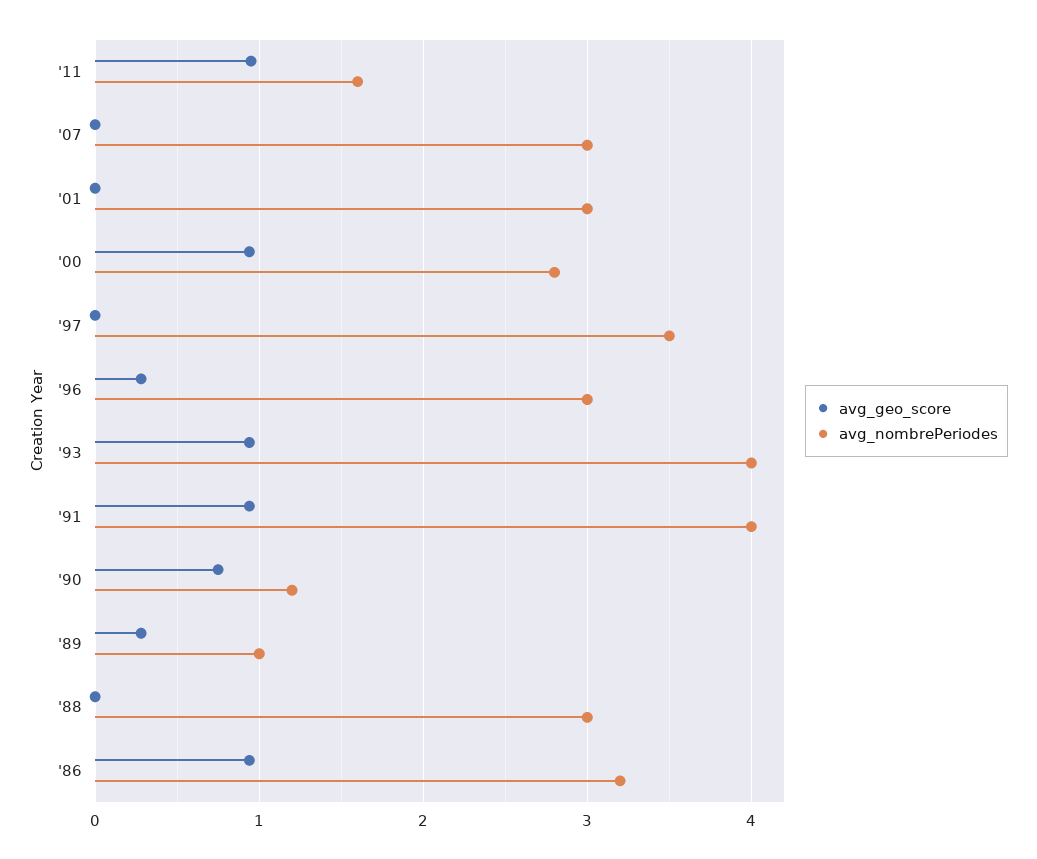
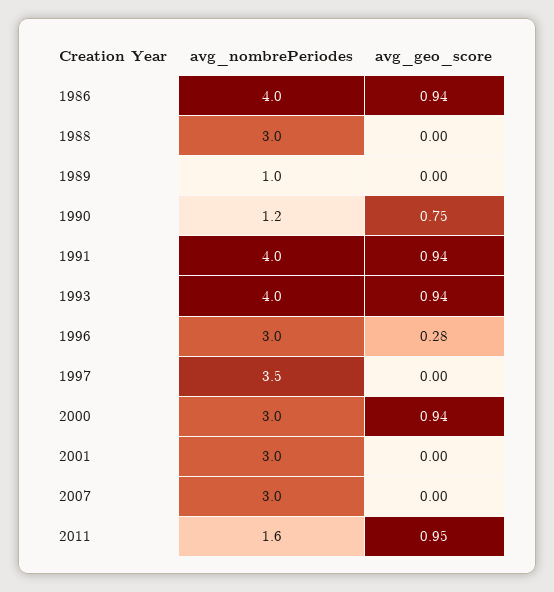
avg_nombrePeriodes, '00: 2.8 -> 3
avg_geo_score, '89: 0.3 -> 0
avg_nombrePeriodes, '86: 3.2 -> 4

